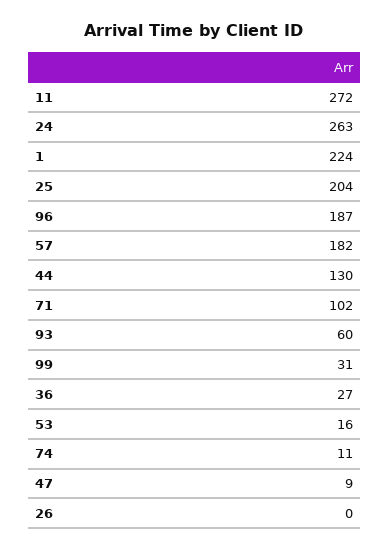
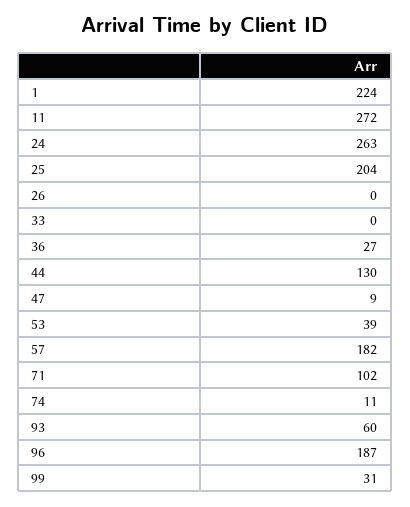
53: 16 -> 39
33: none -> 0

